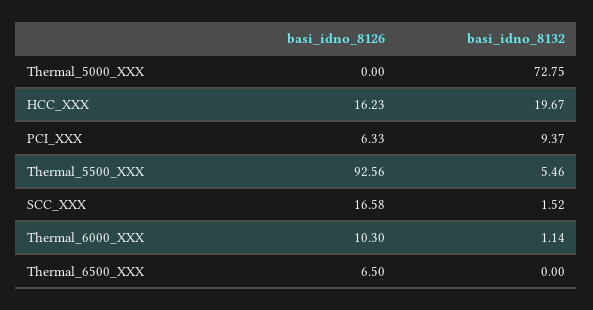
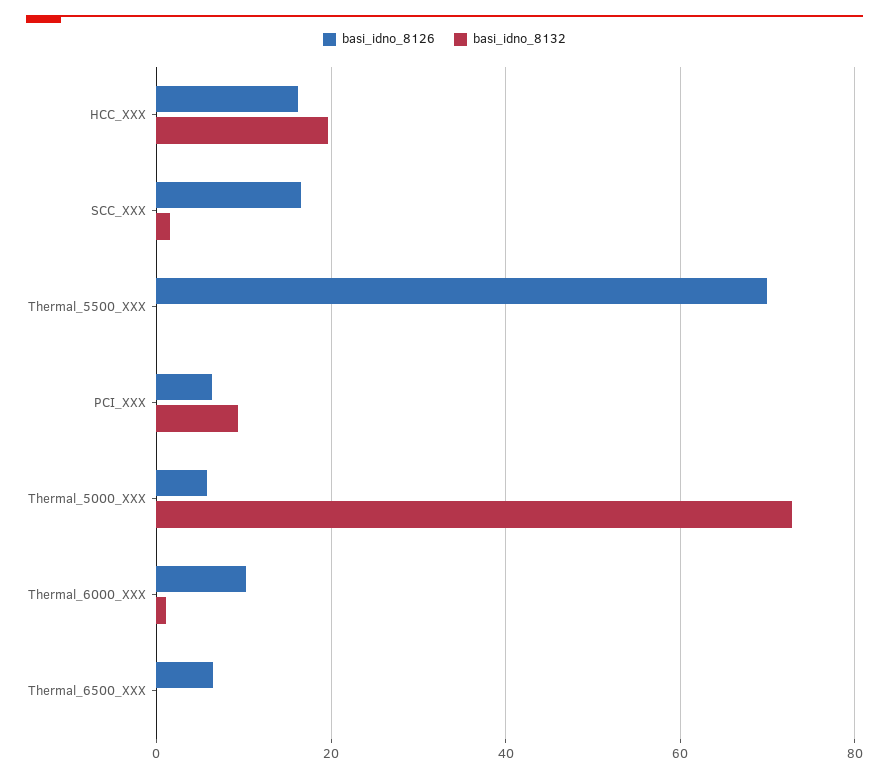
basi_idno_8126, Thermal_5000_XXX: 0 -> 6
basi_idno_8126, Thermal_5500_XXX: 92.56 -> 70
basi_idno_8132, Thermal_5500_XXX: 5.46 -> 0

